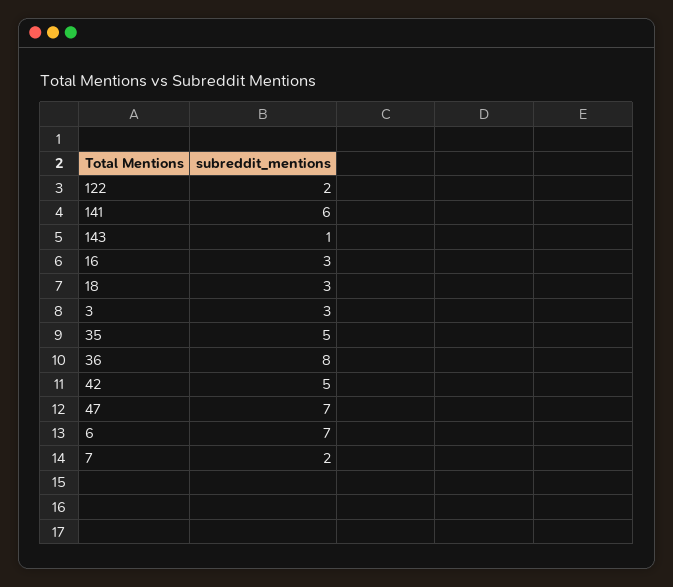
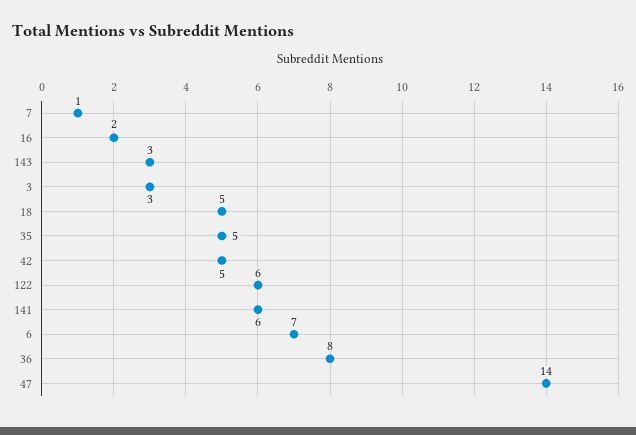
122: 2 -> 6
143: 1 -> 3
16: 3 -> 2
18: 3 -> 5
47: 7 -> 14
7: 2 -> 1

